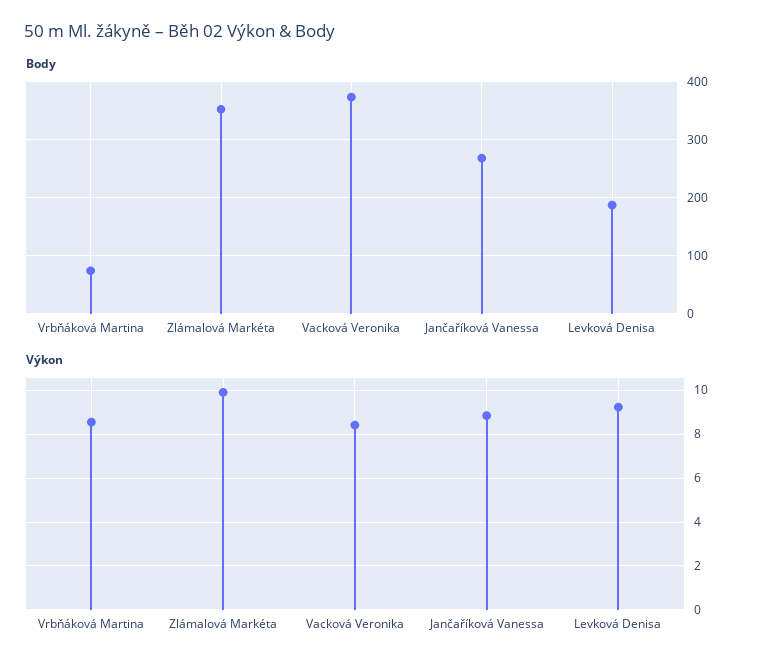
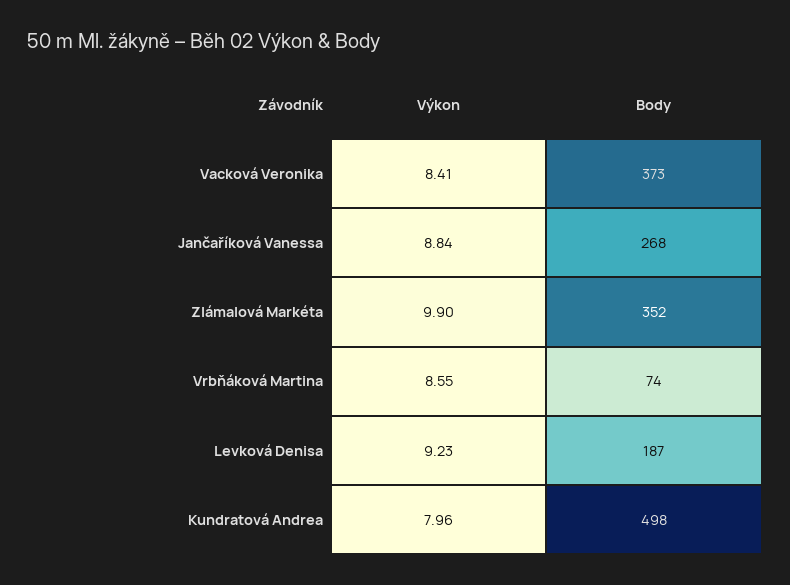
Výkon, Kundratová Andrea: none -> 7.96
Body, Kundratová Andrea: none -> 498

